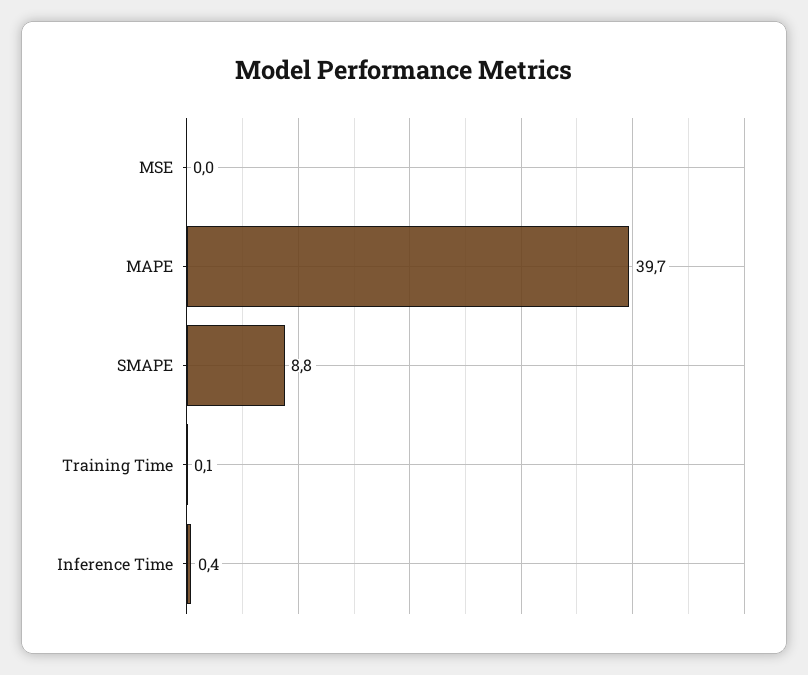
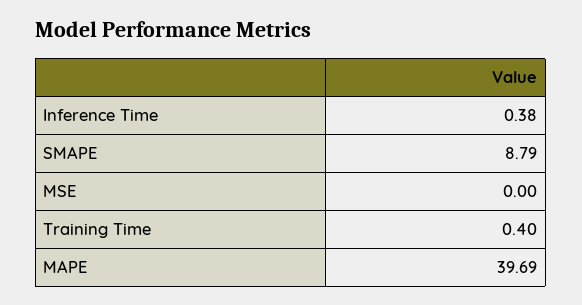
Training Time: 0.1 -> 0.4

